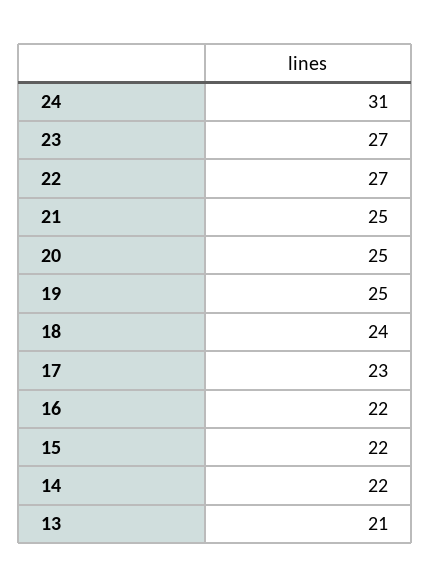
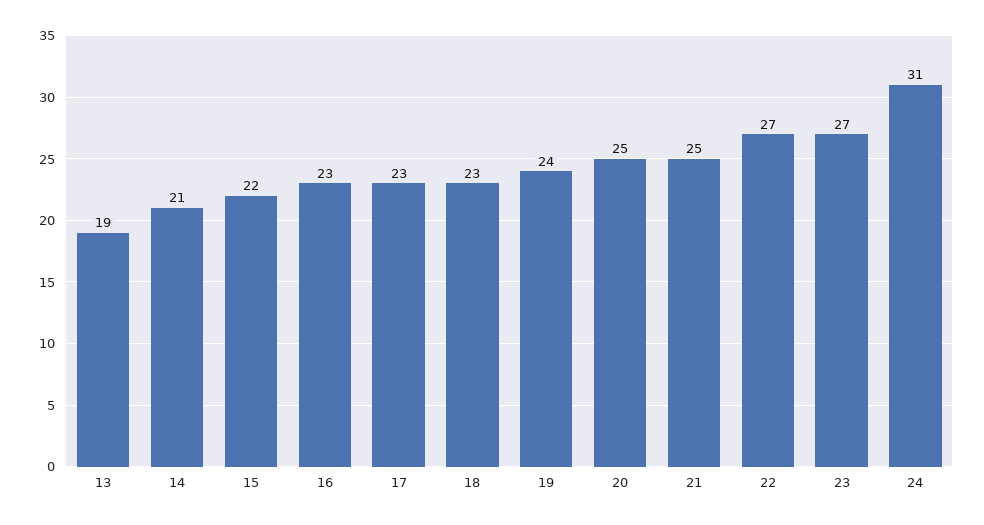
19: 25 -> 24
18: 24 -> 23
16: 22 -> 23
14: 22 -> 21
13: 21 -> 19

